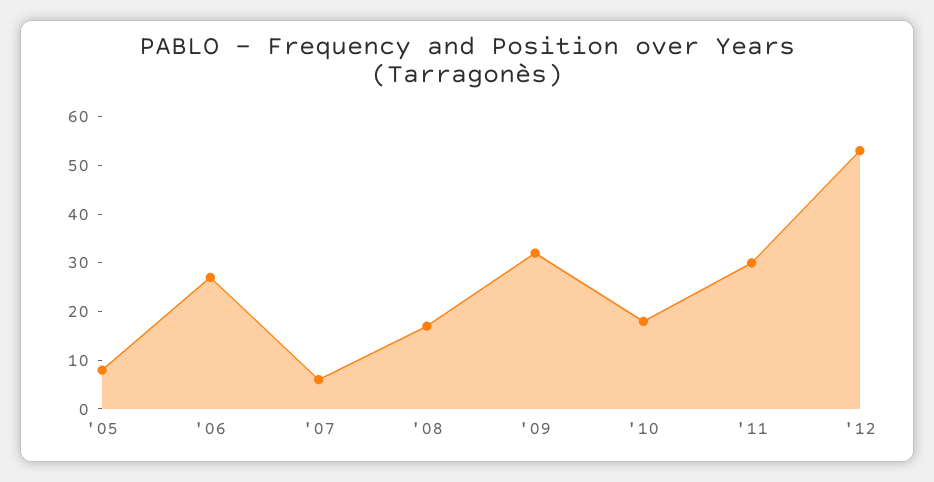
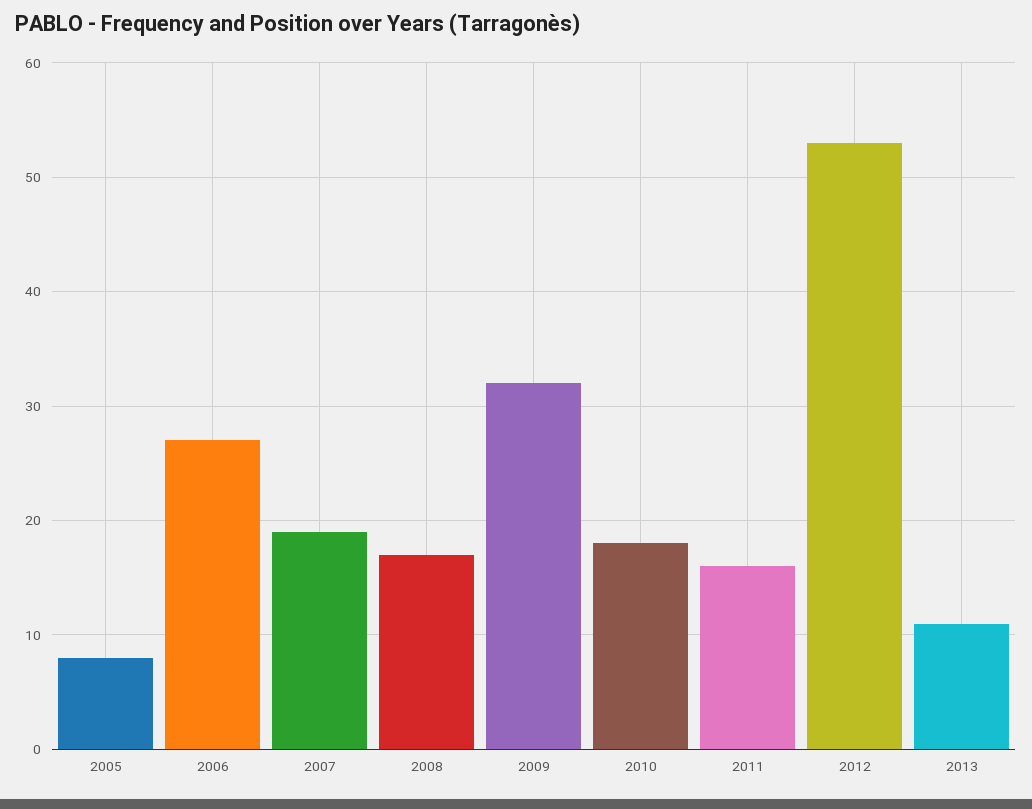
'07: 5 -> 19
'11: 30 -> 16
2013: none -> 11

